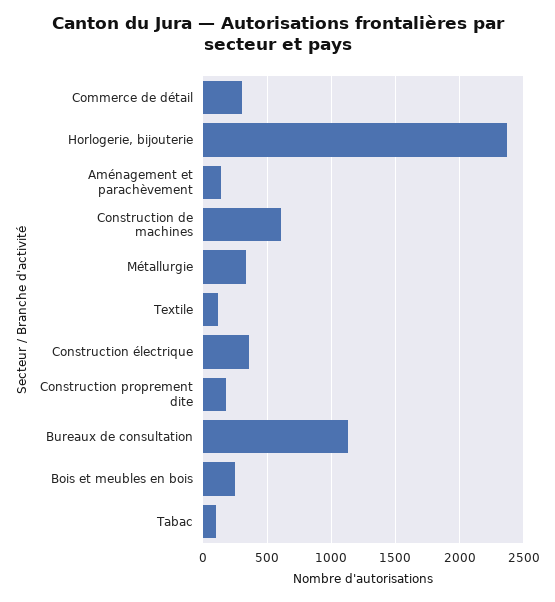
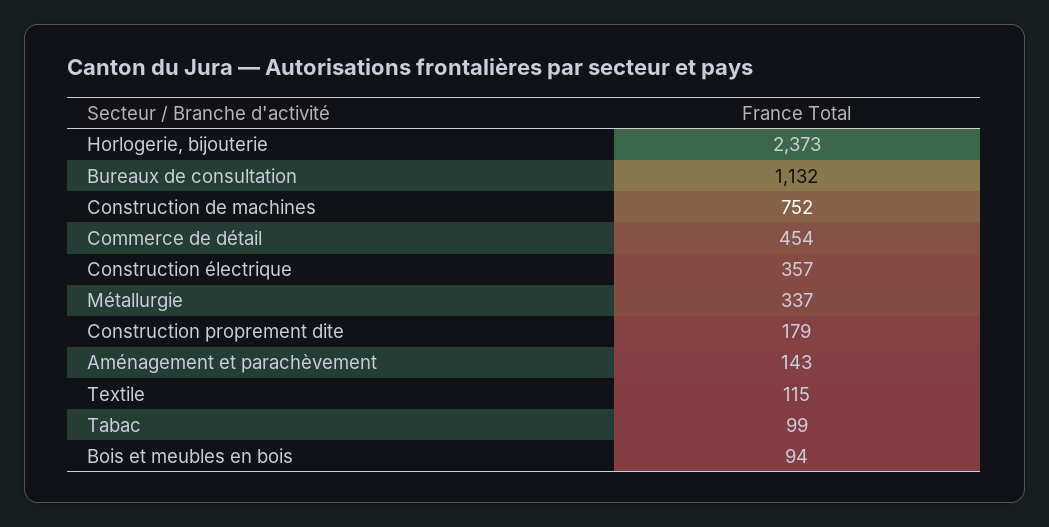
Commerce de détail: 300 -> 454
Construction de machines: 600 -> 752
Bois et meubles en bois: 250 -> 94

